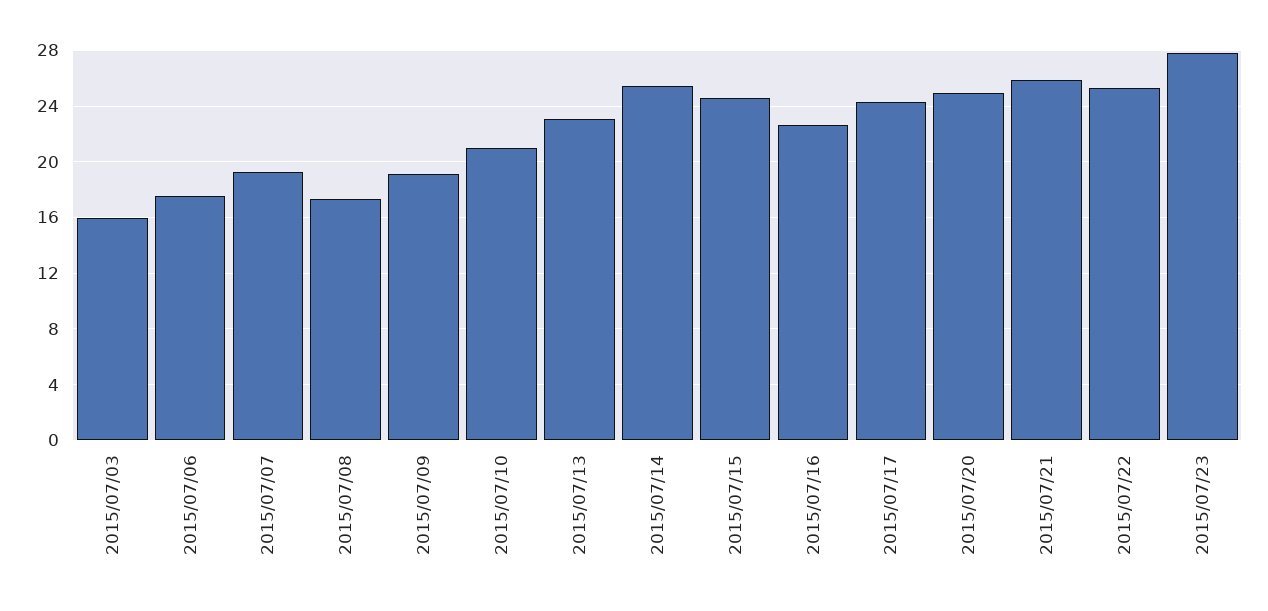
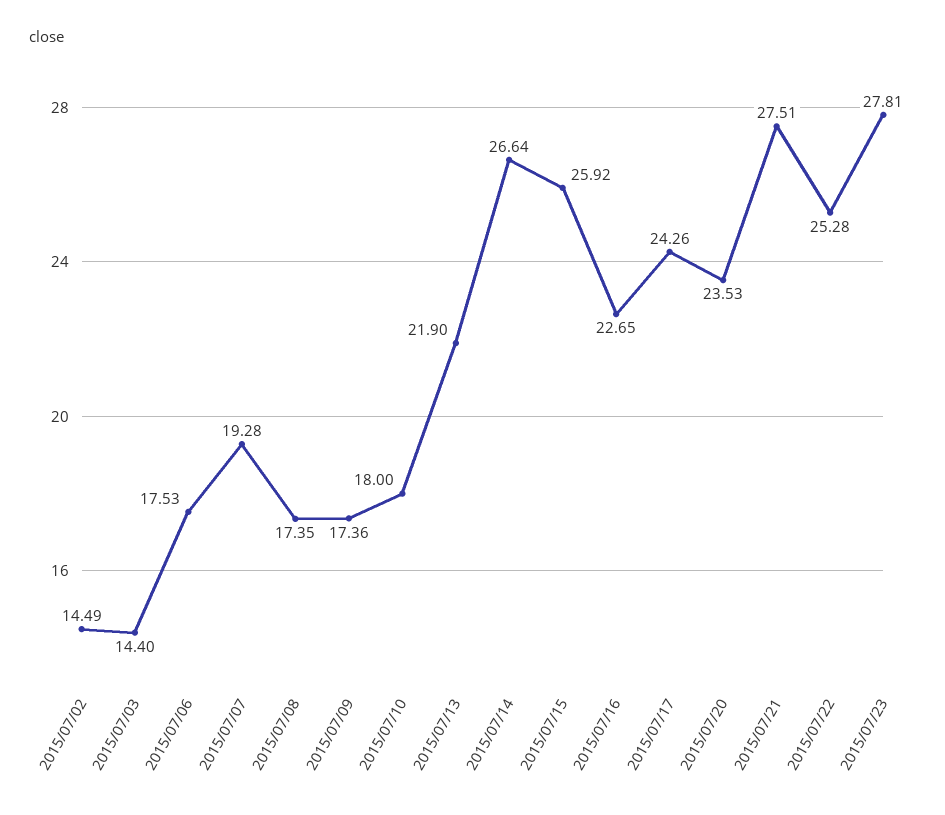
2015/07/03: 16 -> 14.4
2015/07/09: 19 -> 17.36
2015/07/10: 21 -> 18
2015/07/13: 23 -> 21.9
2015/07/14: 25.5 -> 26.64
2015/07/15: 24.5 -> 25.92
2015/07/20: 25 -> 23.53
2015/07/21: 26 -> 27.51
2015/07/02: none -> 14.49

